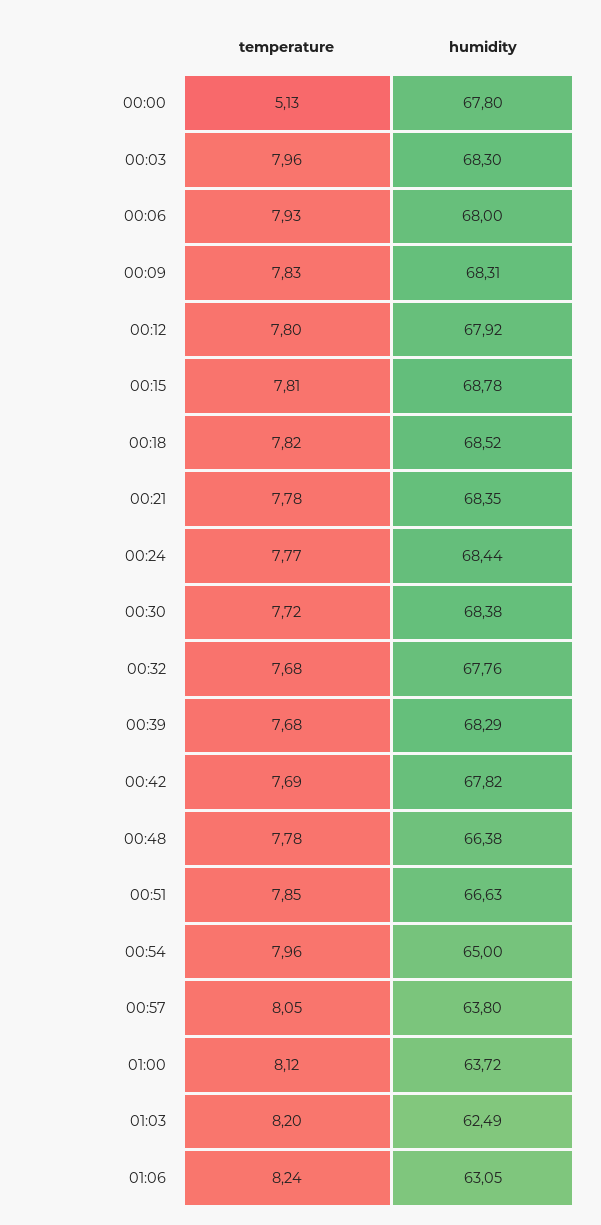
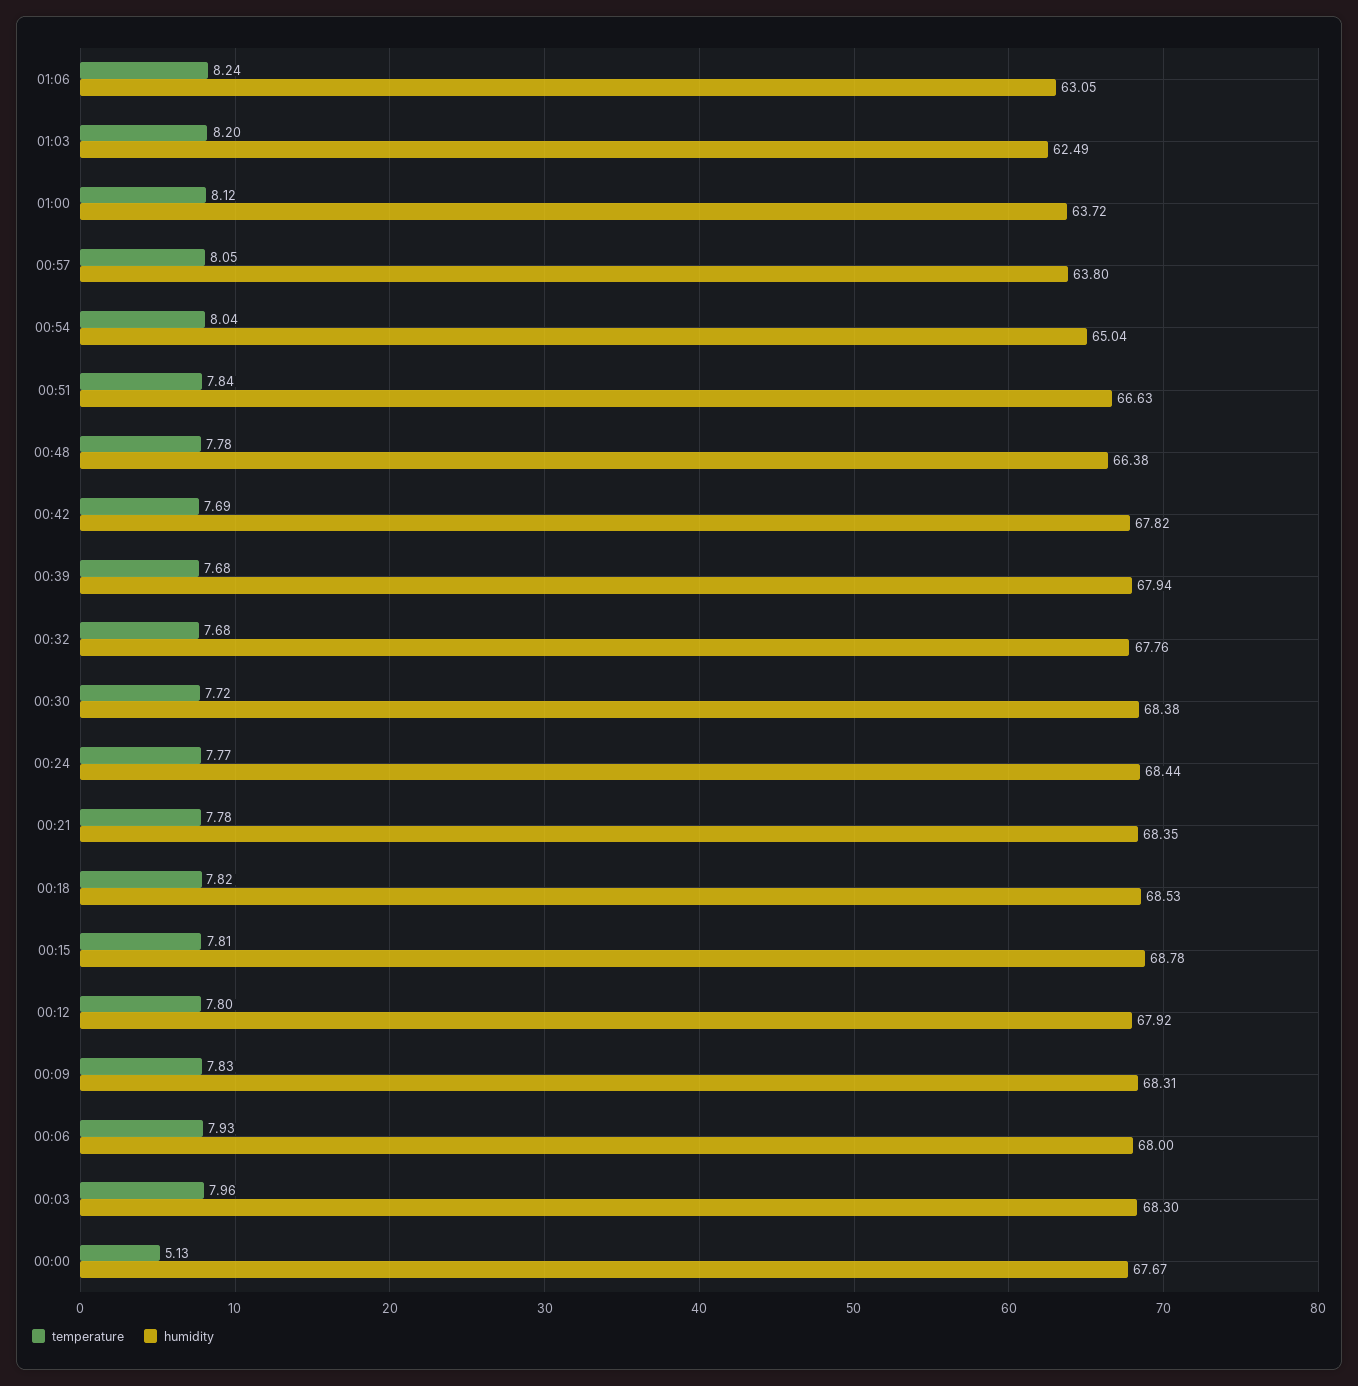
humidity, 00:00: 67.8 -> 67.67
humidity, 00:18: 68.52 -> 68.53
humidity, 00:39: 68.29 -> 67.94
temperature, 00:51: 7.85 -> 7.84
temperature, 00:54: 7.96 -> 8.04
humidity, 00:54: 65 -> 65.04

